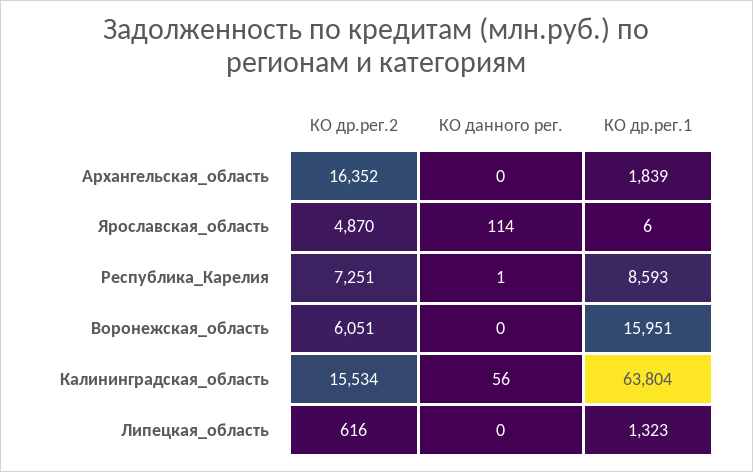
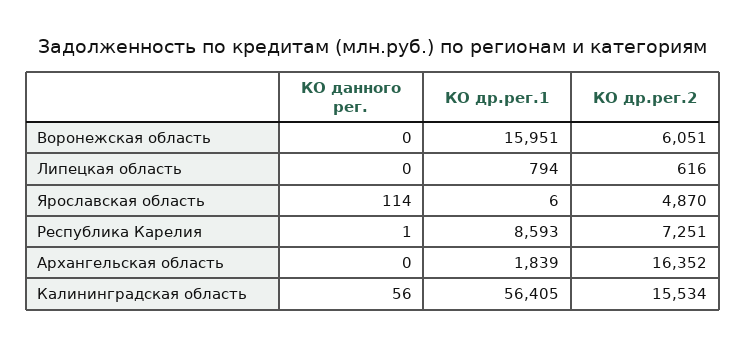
КО др.рег.1, Калининградская_область: 63804 -> 56405
КО др.рег.1, Липецкая_область: 1323 -> 794

